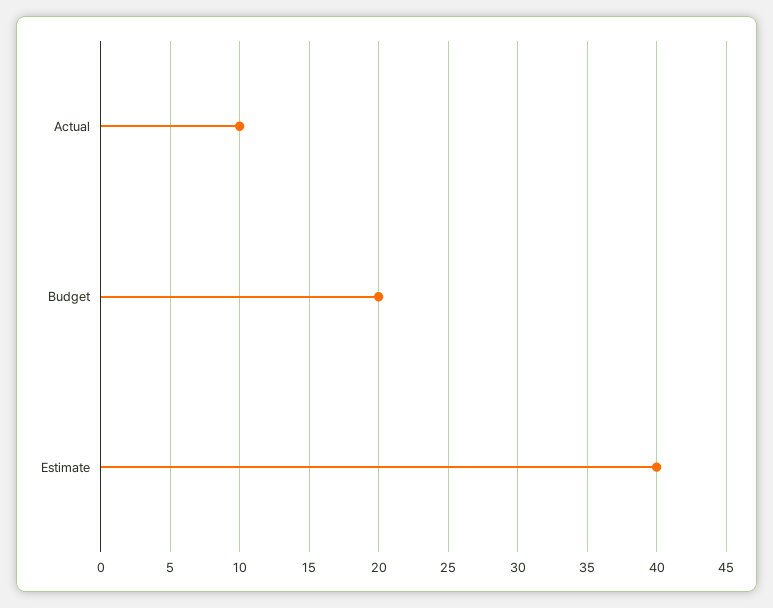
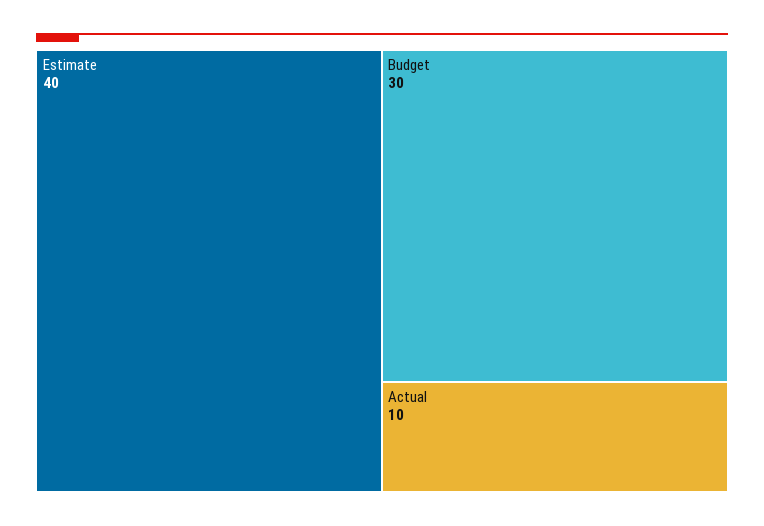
Budget: 20 -> 30

